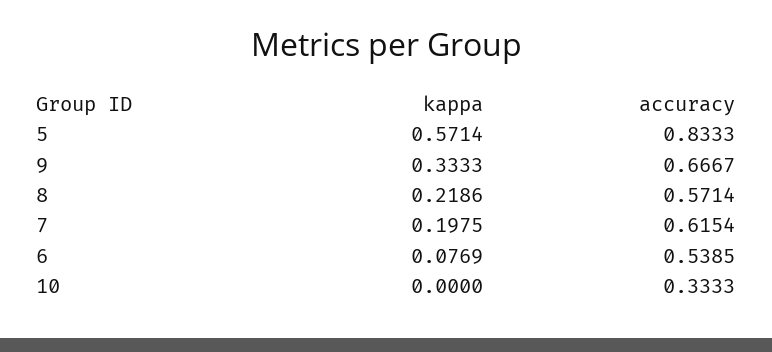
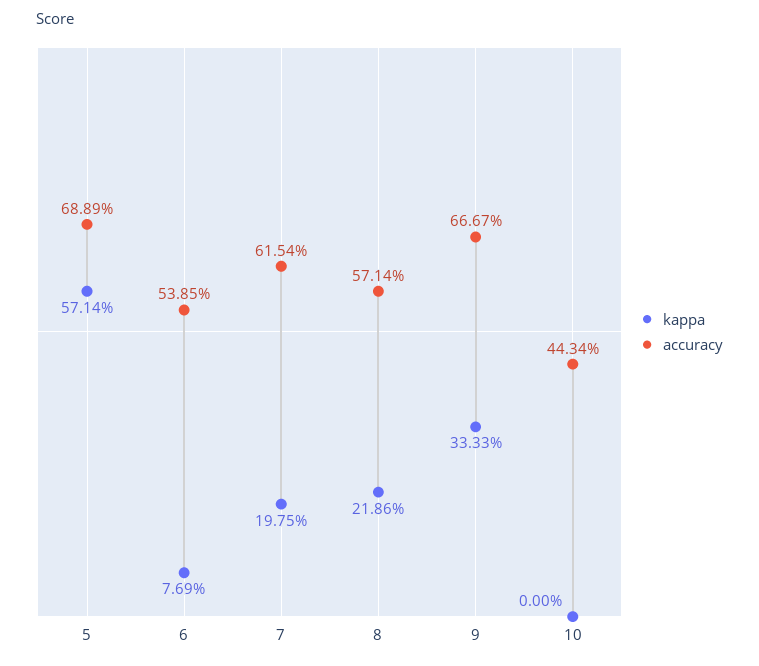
accuracy, 5: 0.8333 -> 0.6889
accuracy, 10: 0.3333 -> 0.4434

